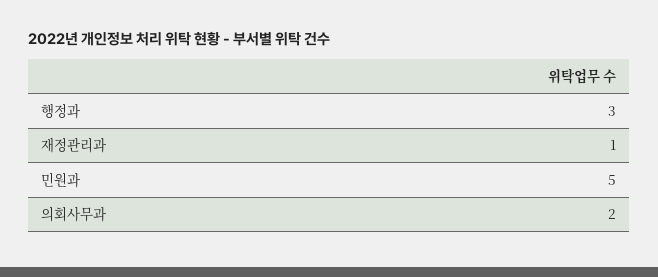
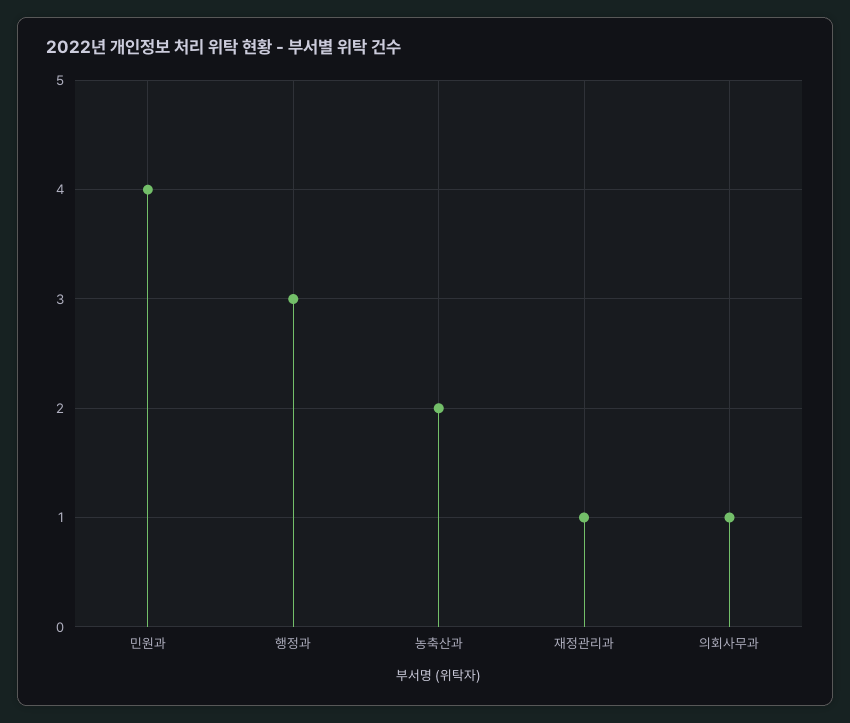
민원과: 5 -> 4
의회사무과: 2 -> 1
농축산과: none -> 2

